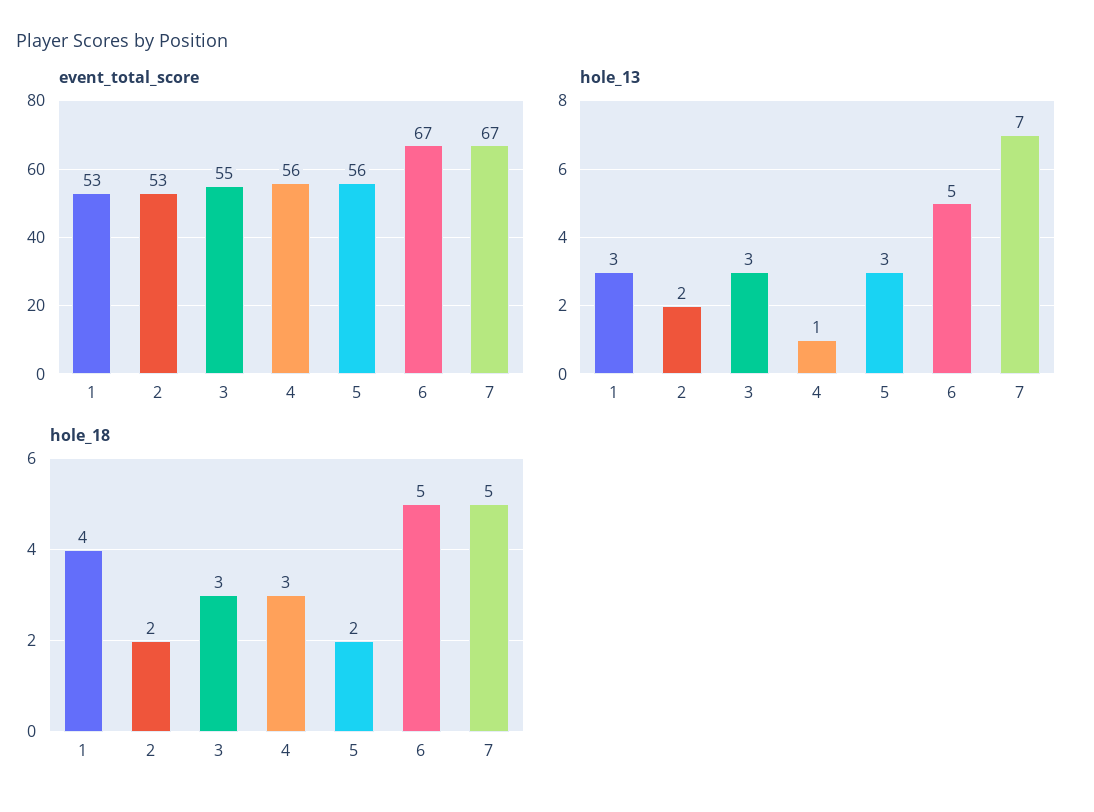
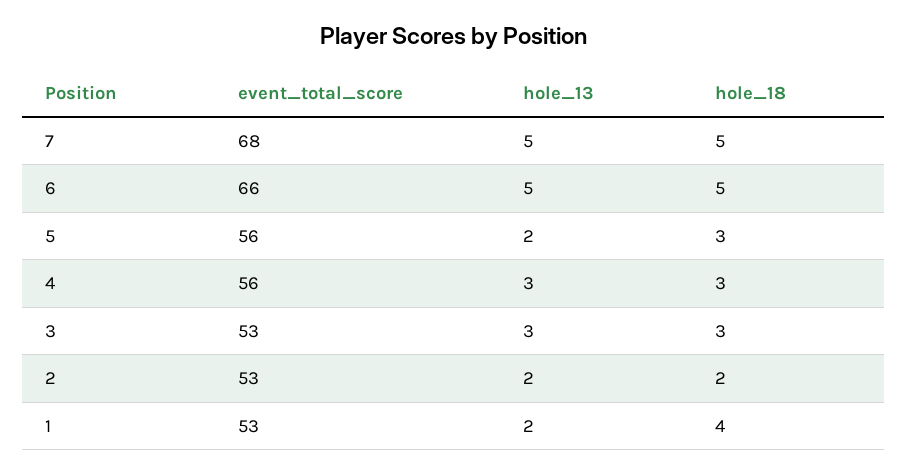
event_total_score, 3: 55 -> 53
event_total_score, 6: 67 -> 66
event_total_score, 7: 67 -> 68
hole_13, 1: 3 -> 2
hole_13, 4: 1 -> 3
hole_13, 5: 3 -> 2
hole_13, 7: 7 -> 5
hole_18, 5: 2 -> 3

